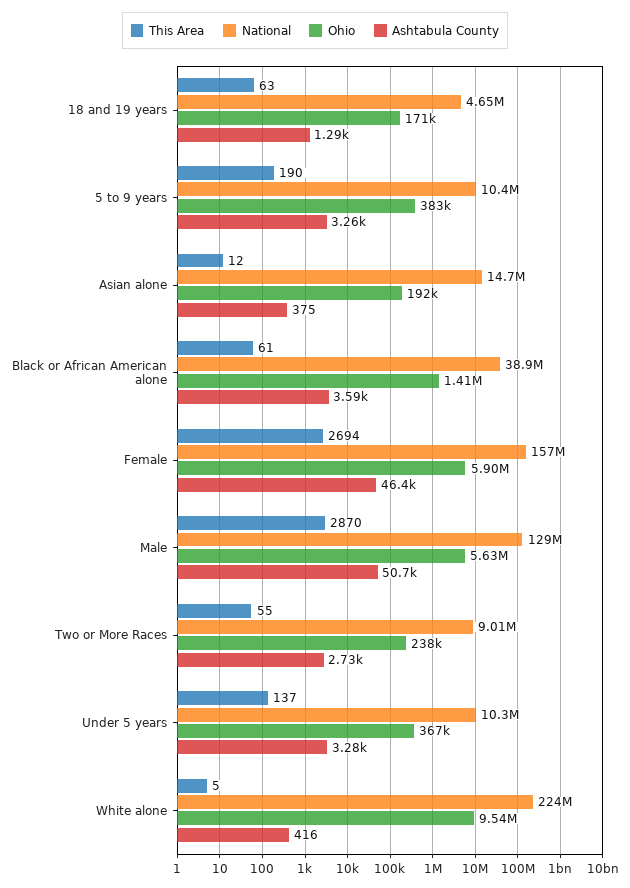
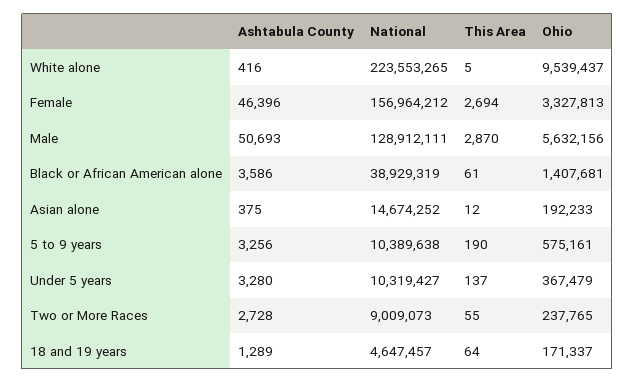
This Area, 18 and 19 years: 63 -> 64
Ohio, 5 to 9 years: 383000 -> 575161
Ohio, Female: 5900000 -> 3327813

